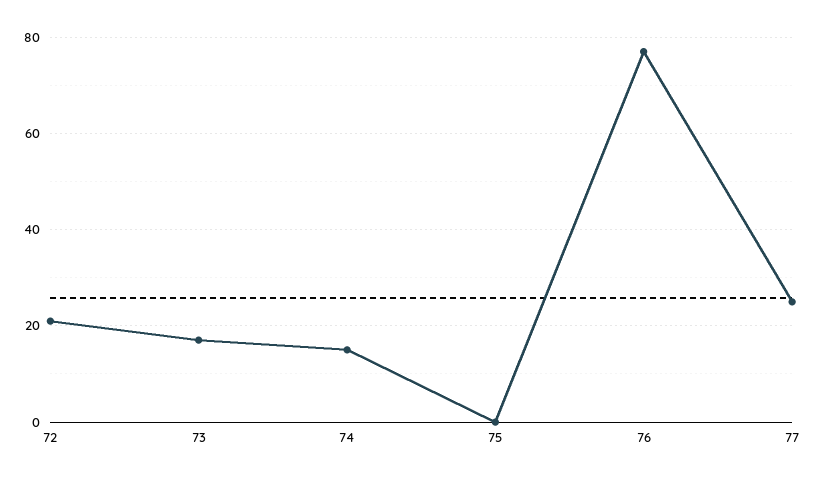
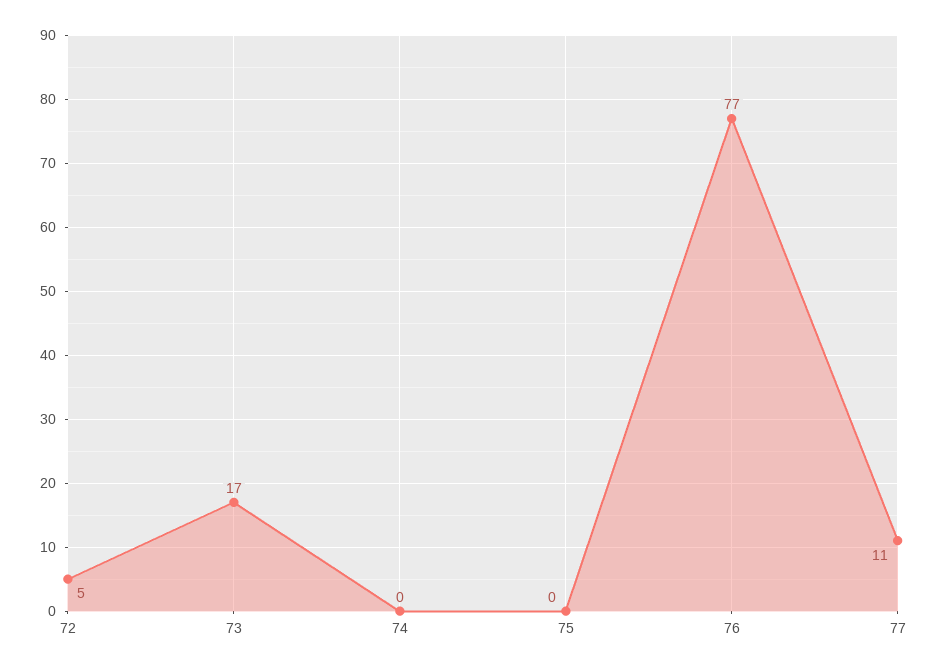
72: 20 -> 5
74: 15 -> 0
77: 25 -> 11

